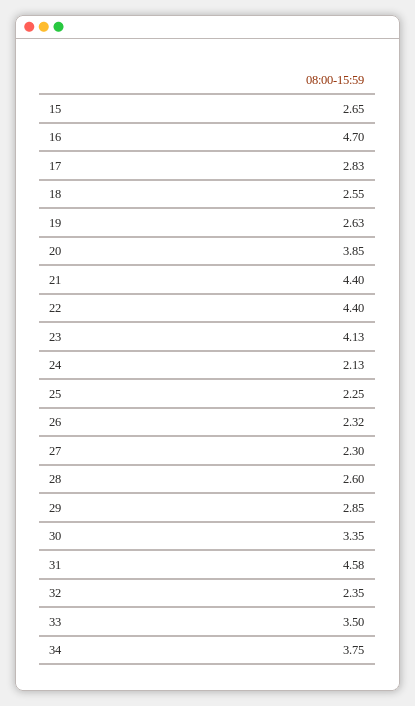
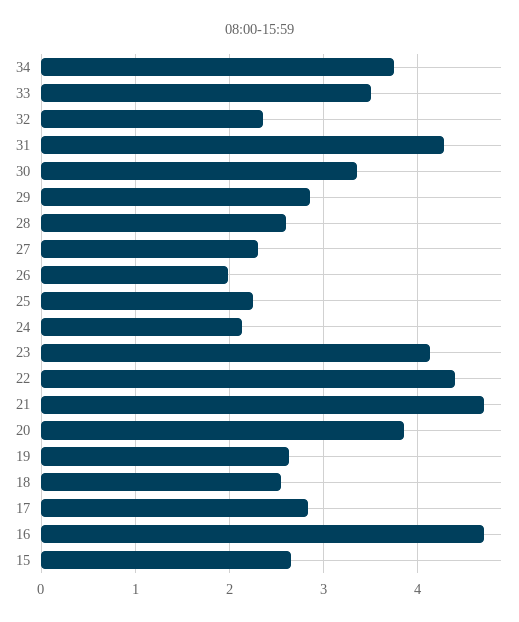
21: 4.4 -> 4.7
26: 2.32 -> 2
31: 4.58 -> 4.3

